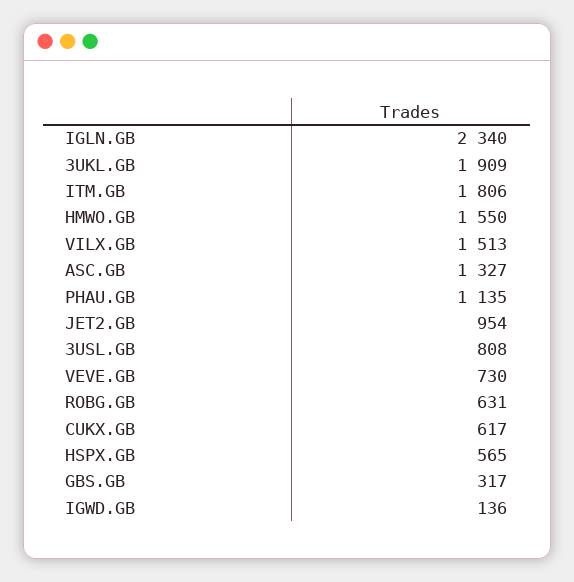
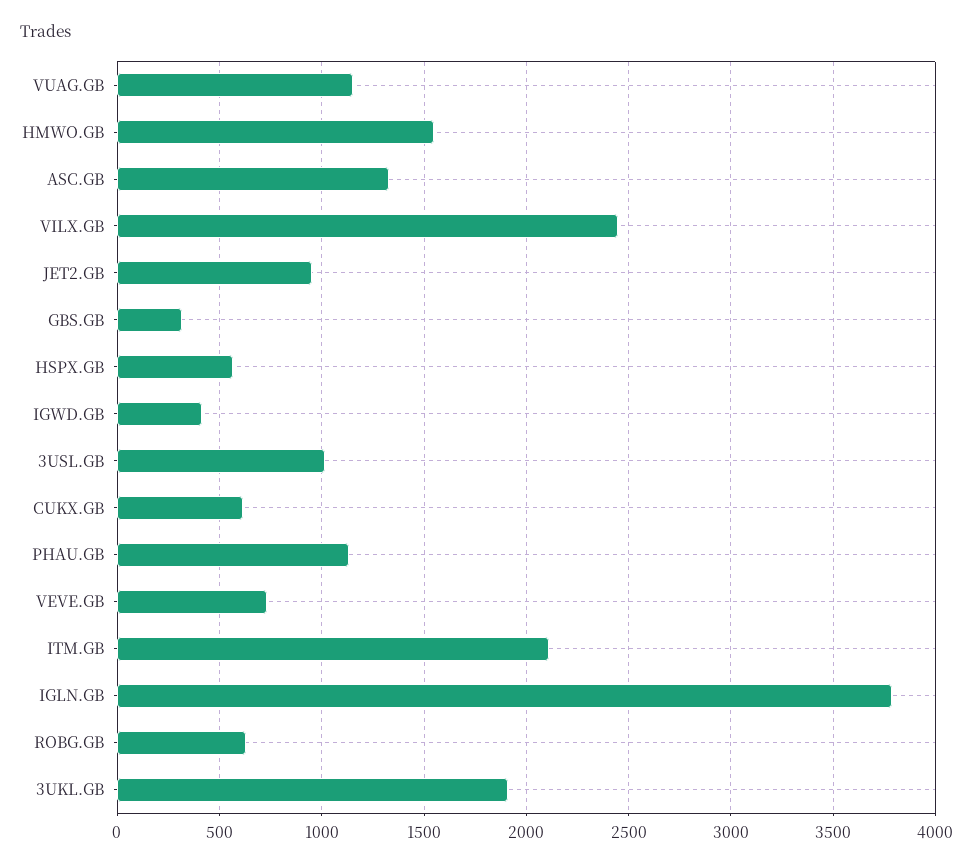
IGLN.GB: 2340 -> 3800
ITM.GB: 1806 -> 2100
VILX.GB: 1513 -> 2450
3USL.GB: 808 -> 1000
IGWD.GB: 136 -> 400
VUAG.GB: none -> 1150

